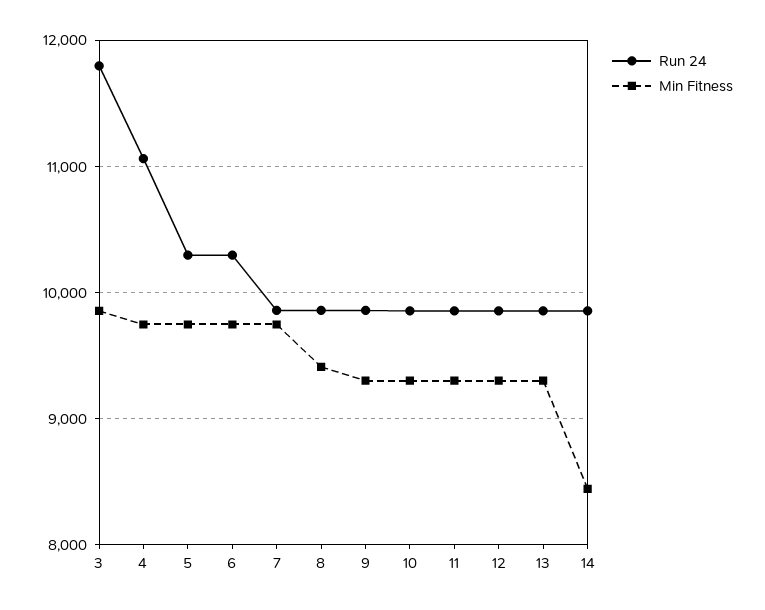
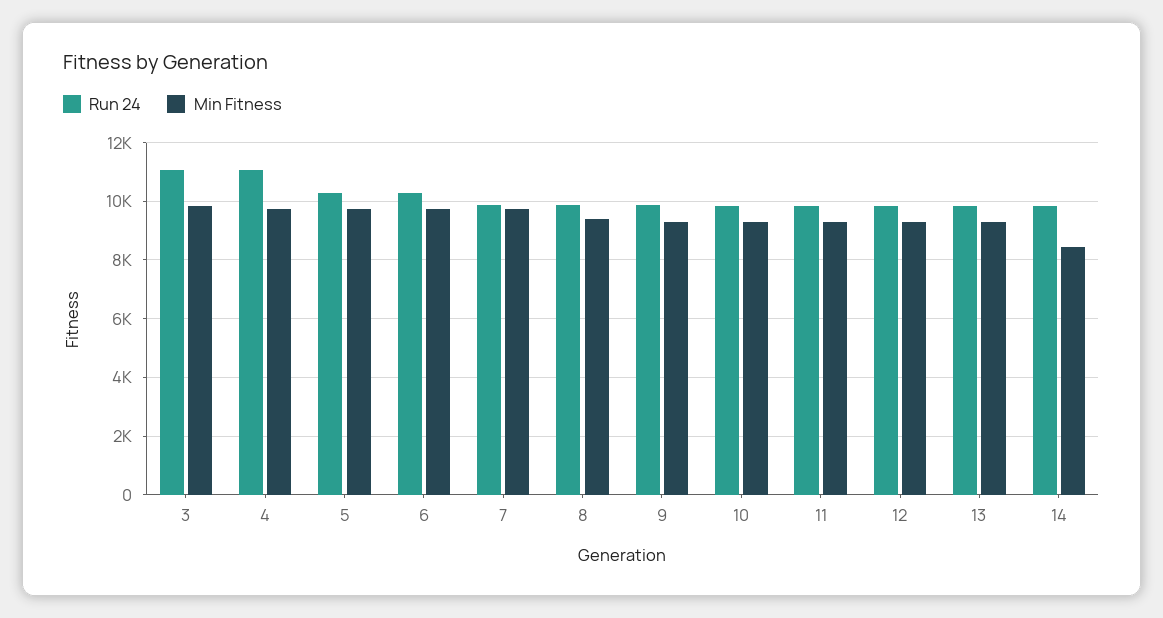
Run 24, 3: 11800 -> 11000

